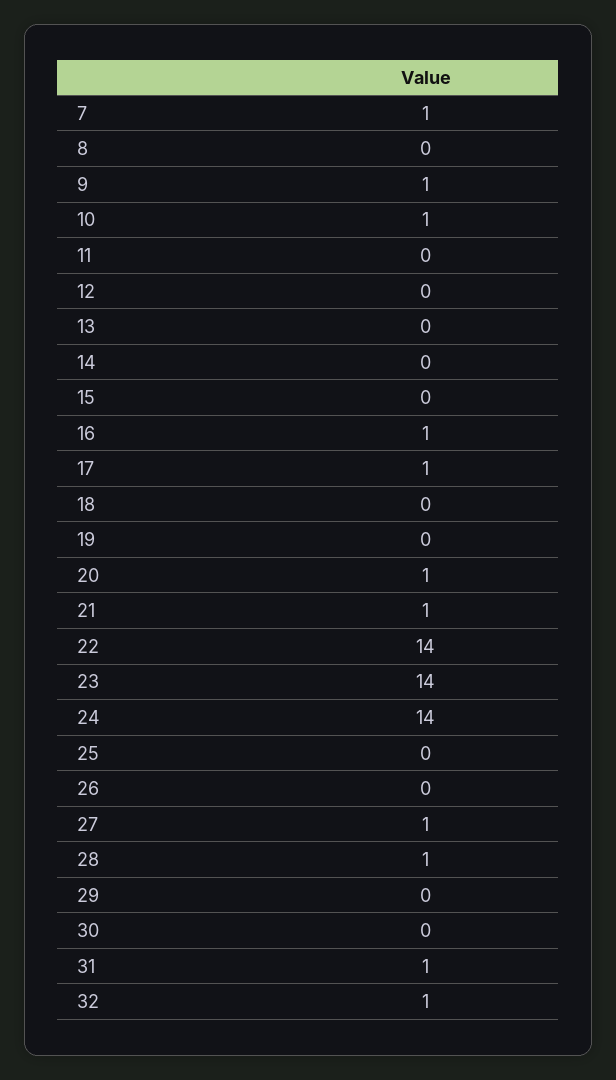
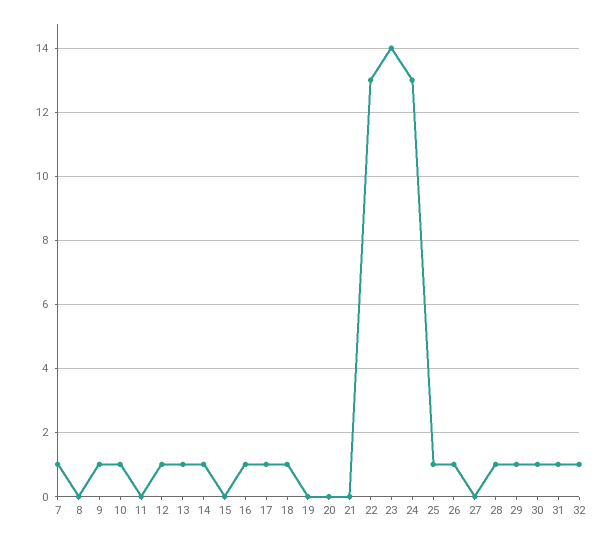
12: 0 -> 1
13: 0 -> 1
14: 0 -> 1
18: 0 -> 1
20: 1 -> 0
21: 1 -> 0
22: 14 -> 13
24: 14 -> 13
25: 0 -> 1
26: 0 -> 1
27: 1 -> 0
29: 0 -> 1
30: 0 -> 1

